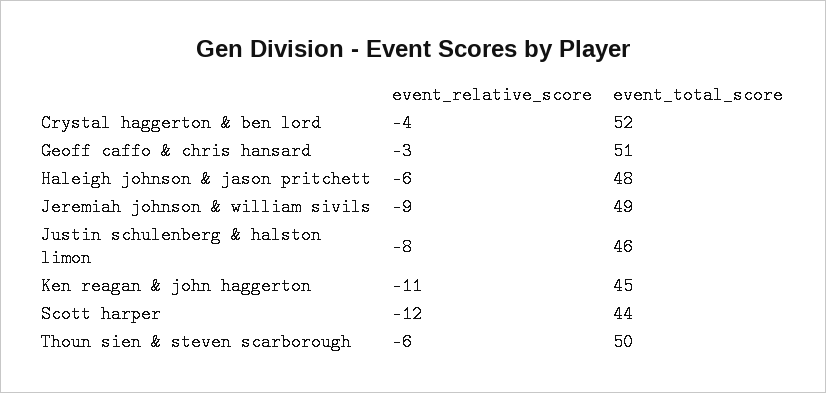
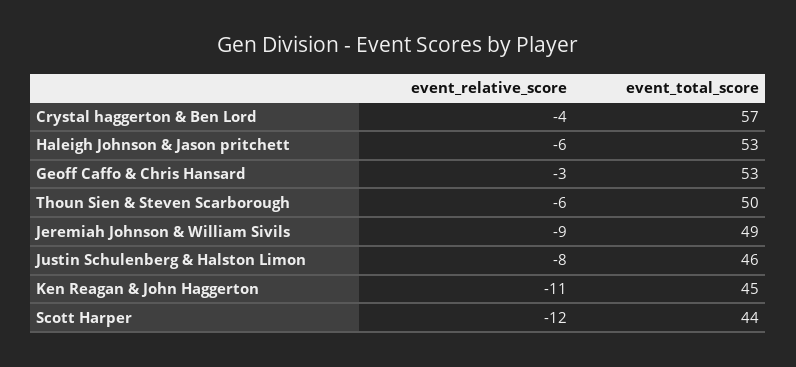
event_total_score, Crystal haggerton & ben lord: 52 -> 57
event_total_score, Geoff caffo & chris hansard: 51 -> 53
event_total_score, Haleigh johnson & jason pritchett: 48 -> 53

